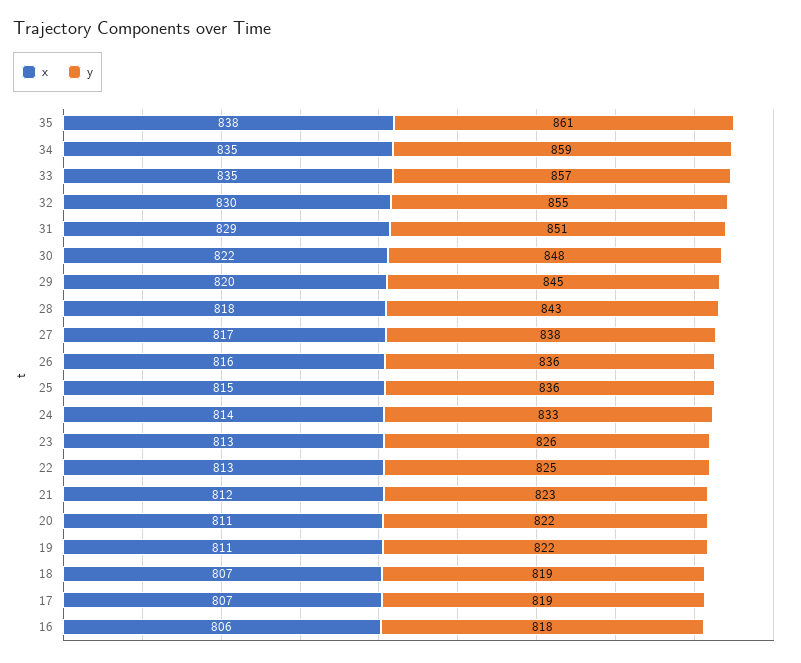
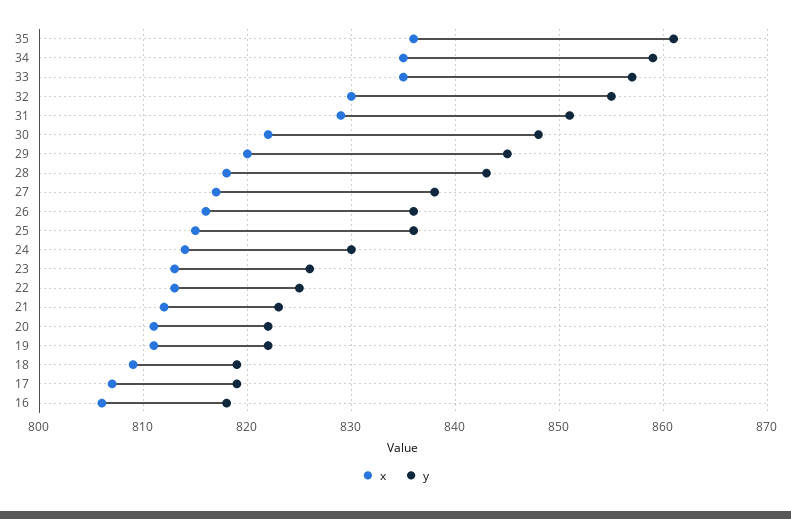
x, 35: 838 -> 836
y, 24: 833 -> 830
x, 18: 807 -> 809

